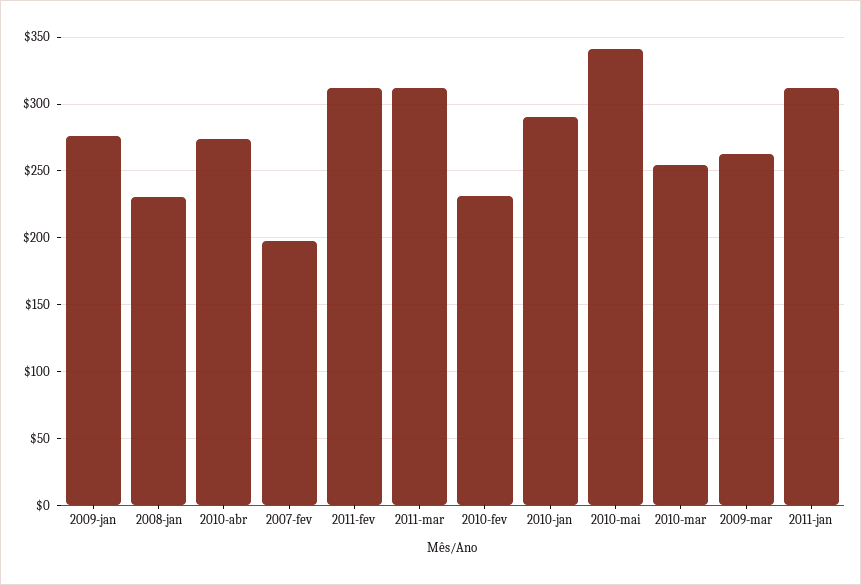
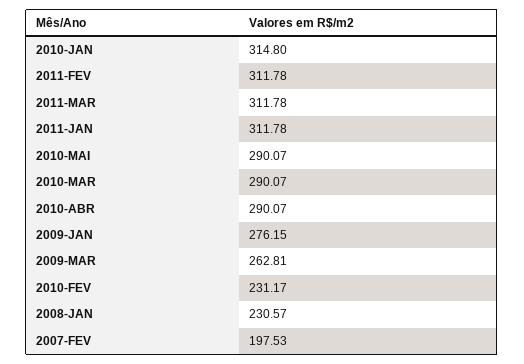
2010-abr: 275 -> 290.07
2010-jan: 290 -> 314.8
2010-mai: 340 -> 290.07
2010-mar: 255 -> 290.07

